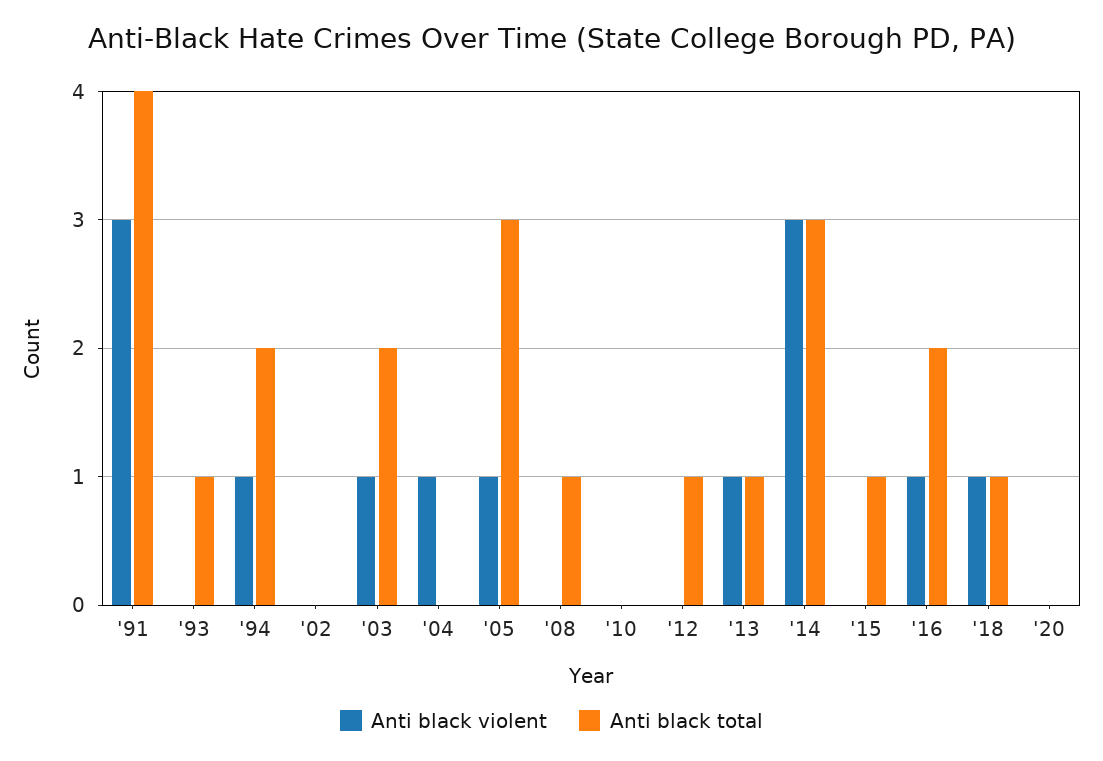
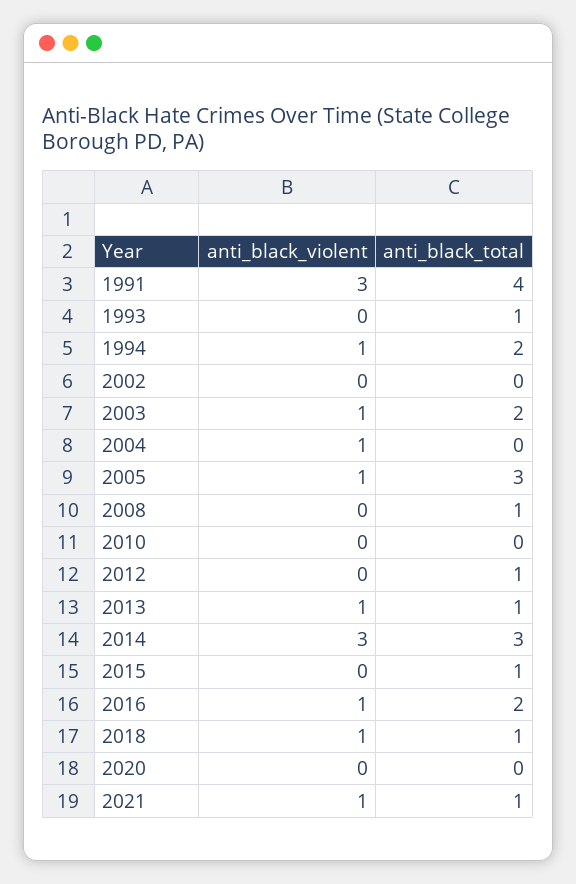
Anti black violent, 2021: none -> 1
Anti black total, 2021: none -> 1

